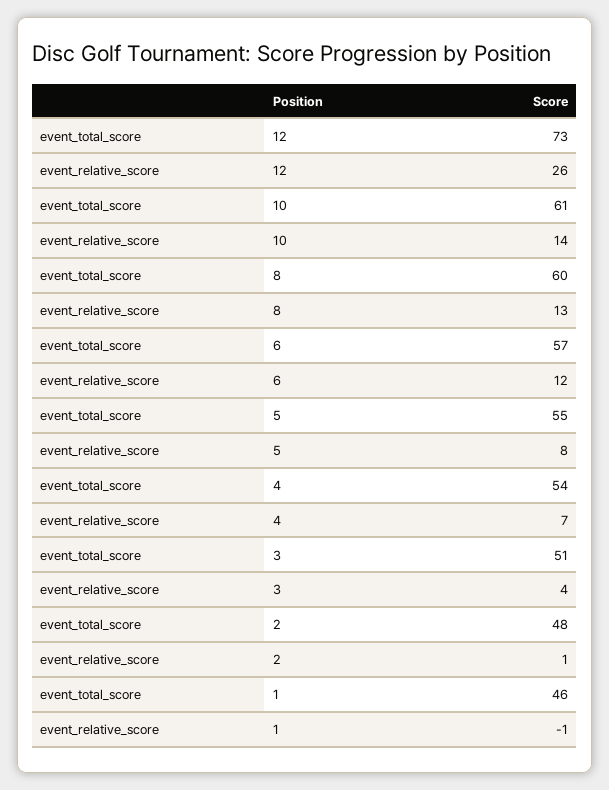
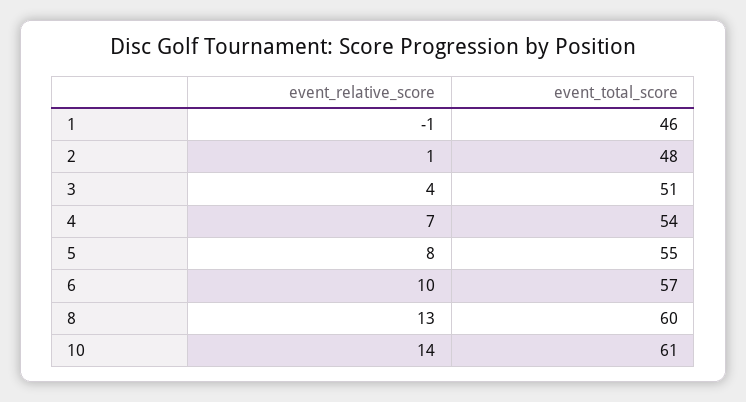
event_total_score, 12: 73 -> none
event_relative_score, 12: 26 -> none
event_relative_score, 6: 12 -> 10

